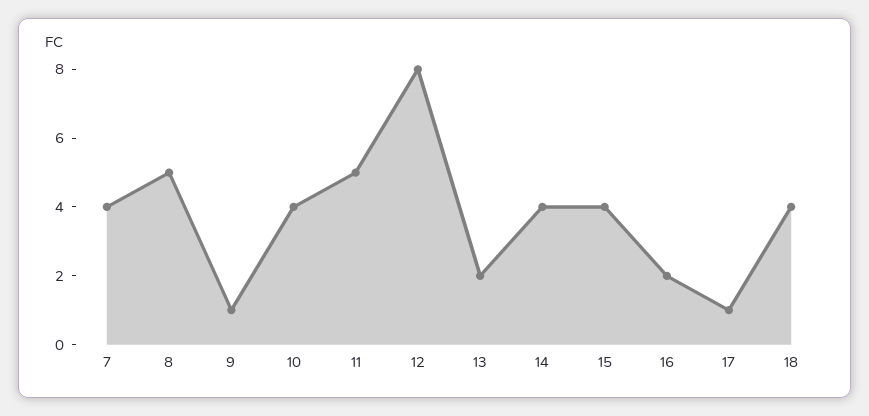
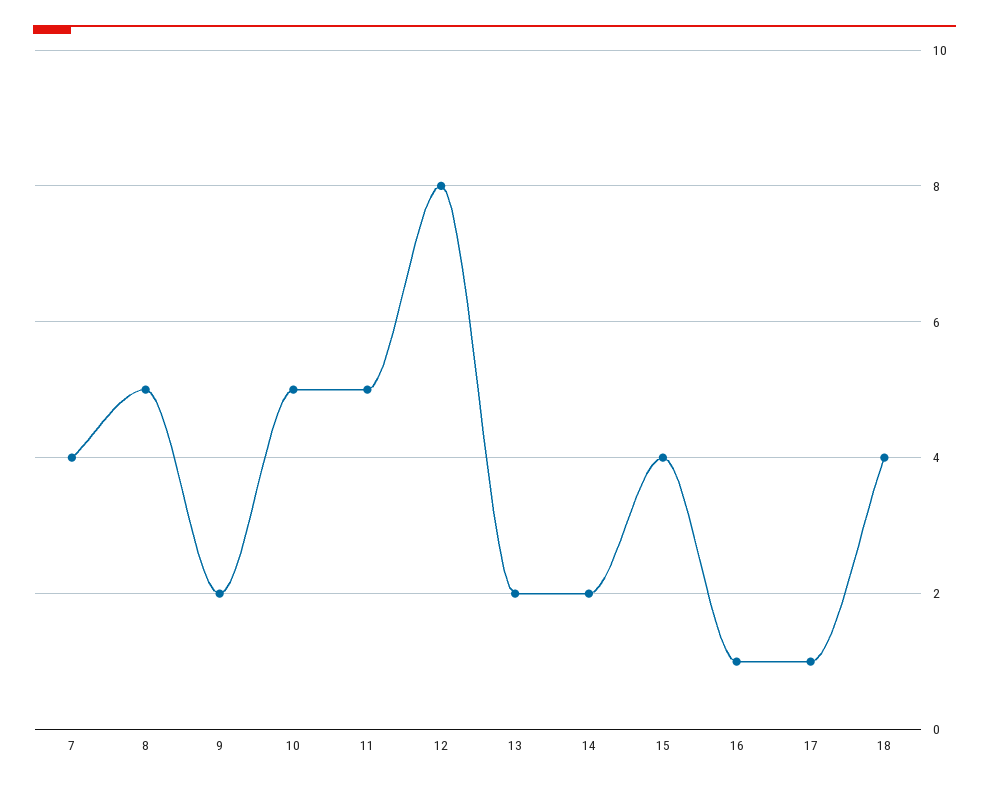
9: 1 -> 2
10: 4 -> 5
14: 4 -> 2
16: 2 -> 1

